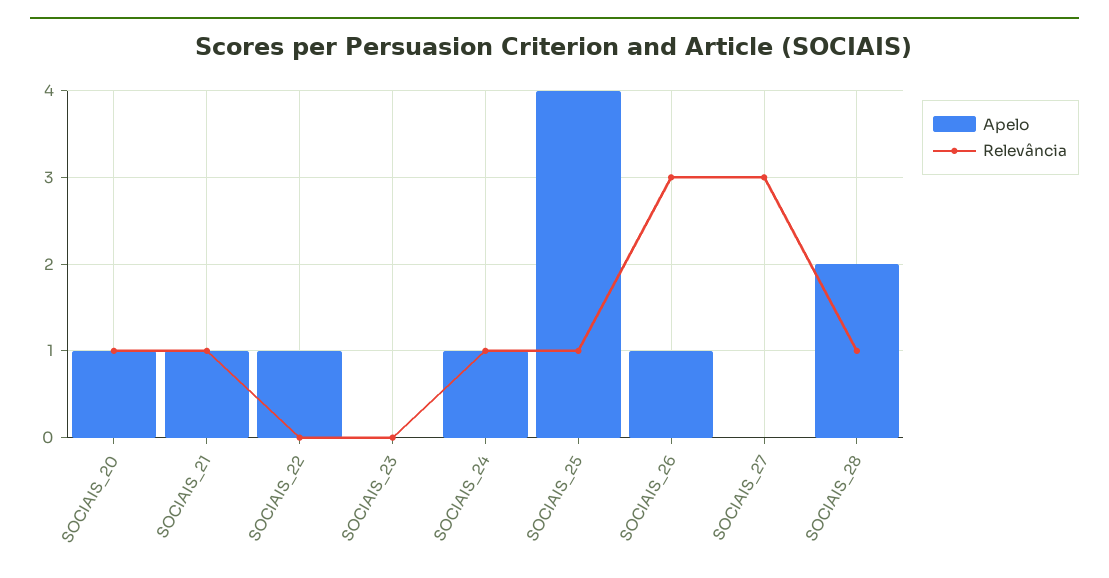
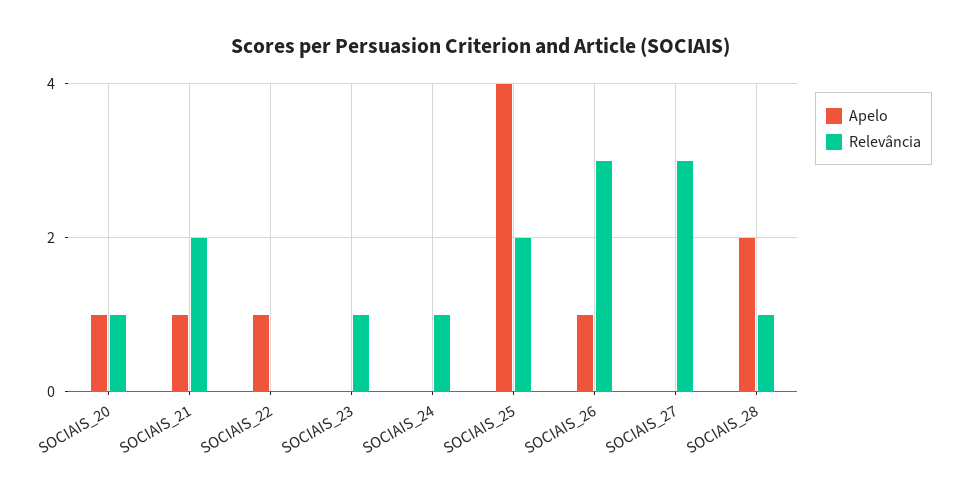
Relevância, SOCIAIS_21: 1 -> 2
Relevância, SOCIAIS_23: 0 -> 1
Apelo, SOCIAIS_24: 1 -> 0
Relevância, SOCIAIS_25: 1 -> 2

